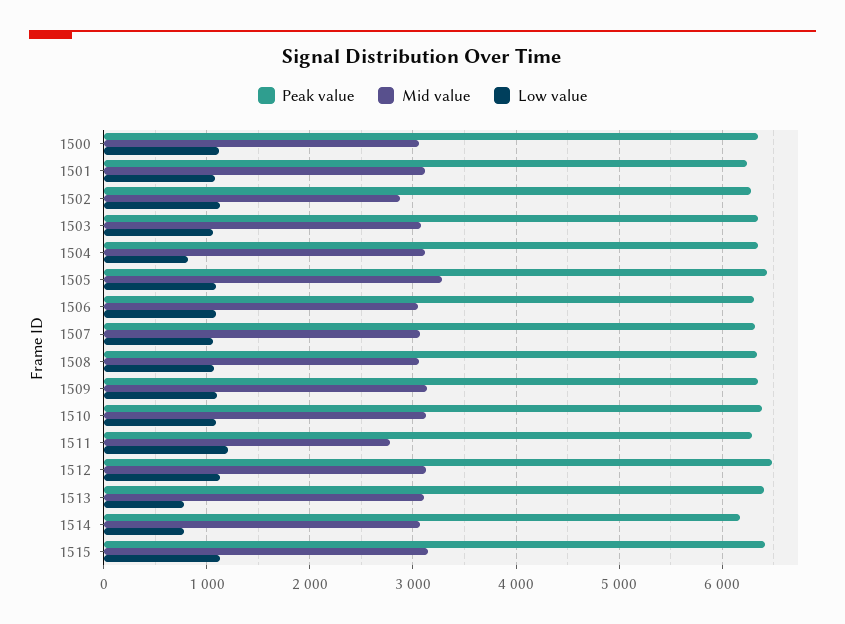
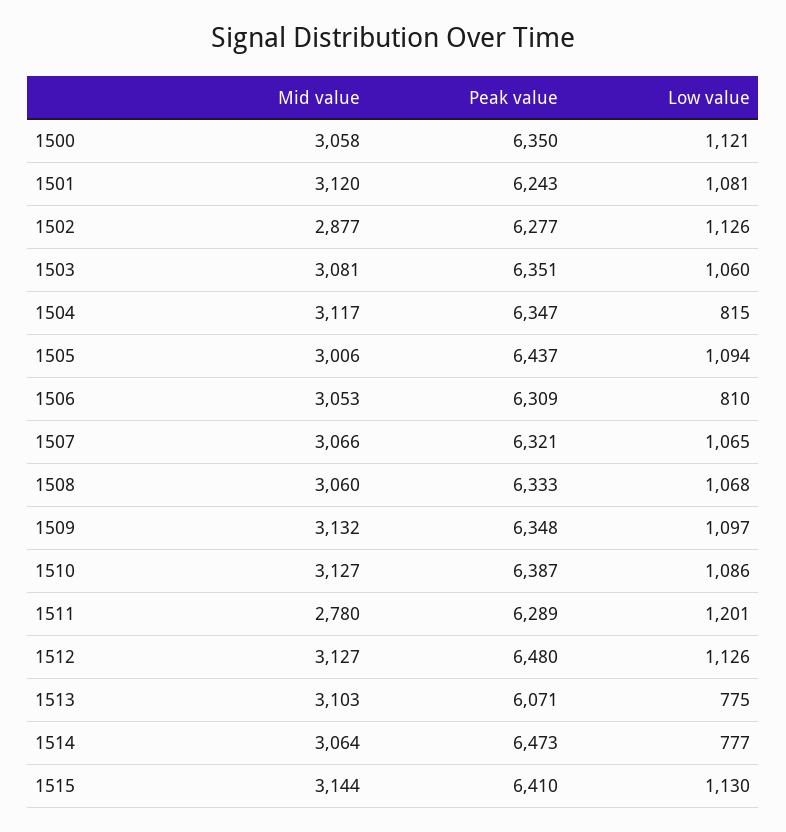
Mid value, 1505: 3300 -> 3006
Low value, 1506: 1100 -> 810
Peak value, 1513: 6400 -> 6071
Peak value, 1514: 6200 -> 6473

